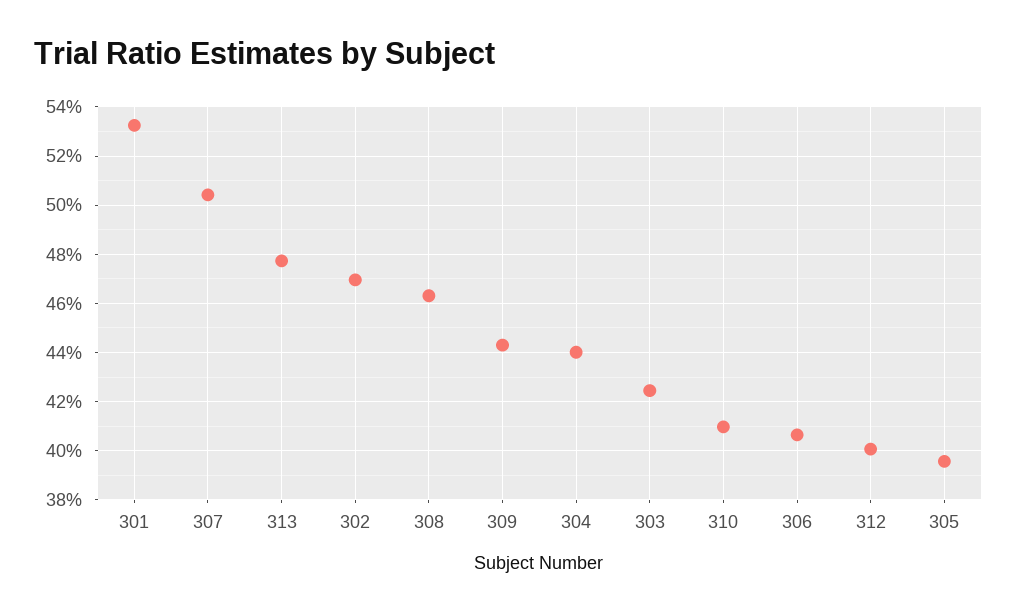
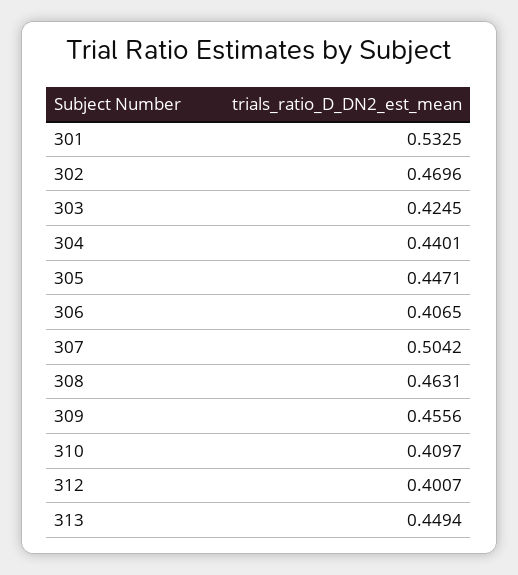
313: 0.4775 -> 0.4494
309: 0.4425 -> 0.4556
305: 0.395 -> 0.4471

